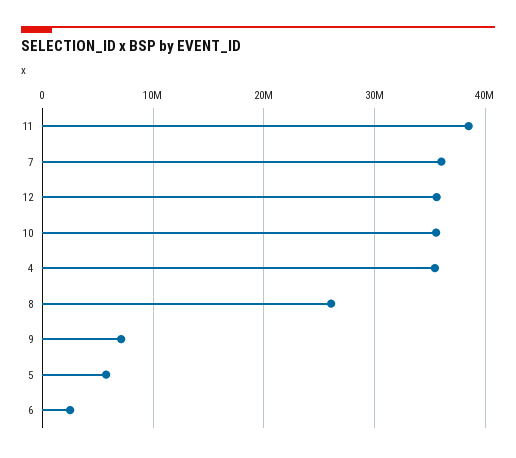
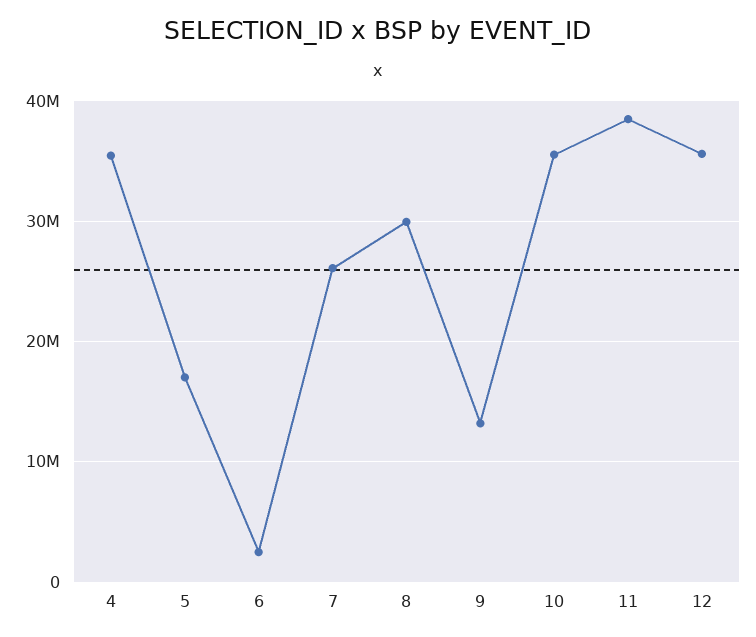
7: 36000000 -> 26000000
8: 26000000 -> 30000000
9: 7000000 -> 13000000
5: 6000000 -> 17000000

